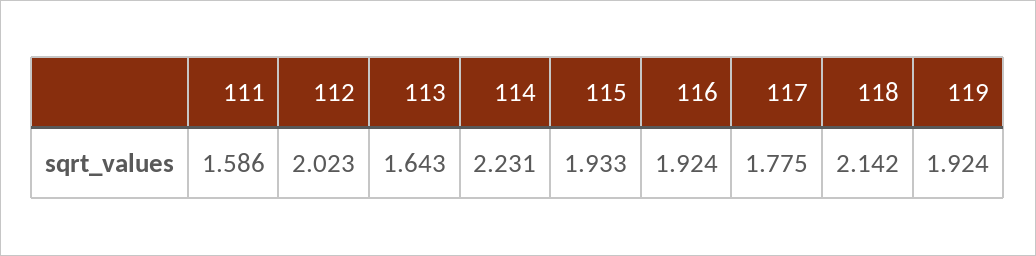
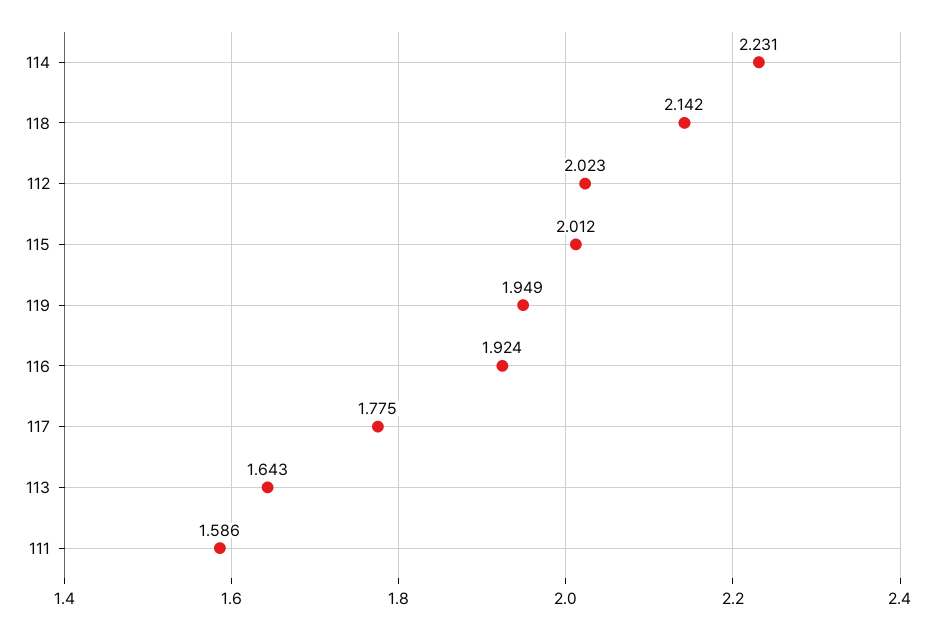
115: 1.933 -> 2.012
119: 1.924 -> 1.949

